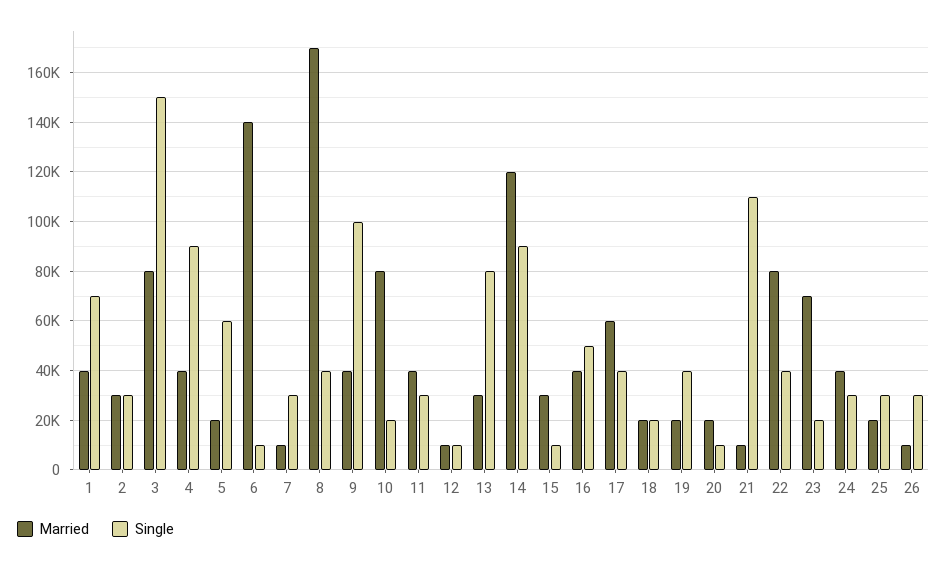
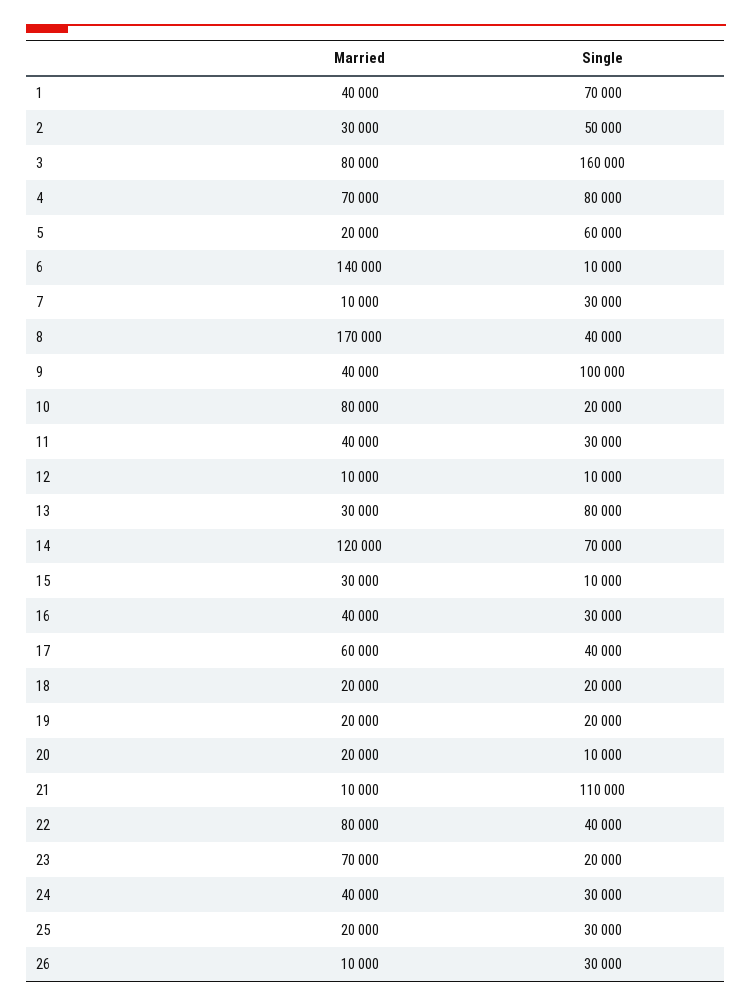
Single, 2: 30000 -> 50000
Single, 3: 150000 -> 160000
Married, 4: 40000 -> 70000
Single, 4: 90000 -> 80000
Single, 14: 90000 -> 70000
Single, 16: 50000 -> 30000
Single, 19: 40000 -> 20000

